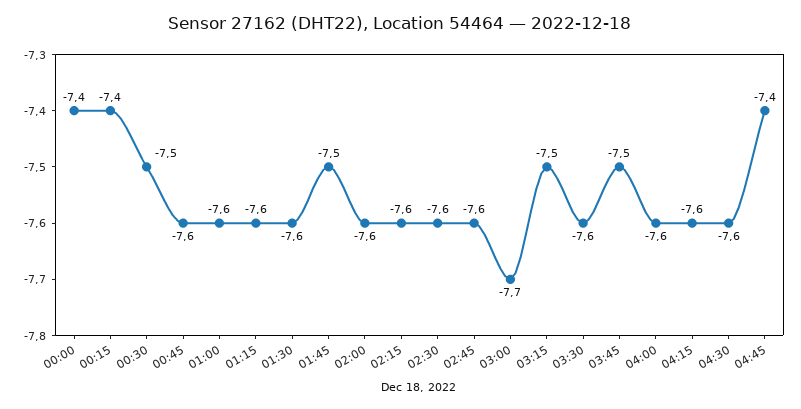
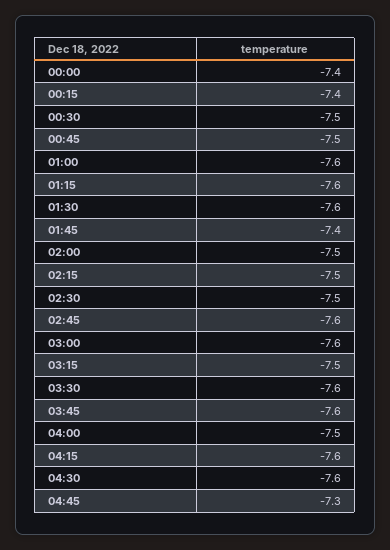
00:45: -7.6 -> -7.5
01:45: -7.5 -> -7.4
02:00: -7.6 -> -7.5
02:15: -7.6 -> -7.5
02:30: -7.6 -> -7.5
03:00: -7.7 -> -7.6
03:45: -7.5 -> -7.6
04:00: -7.6 -> -7.5
04:45: -7.4 -> -7.3

